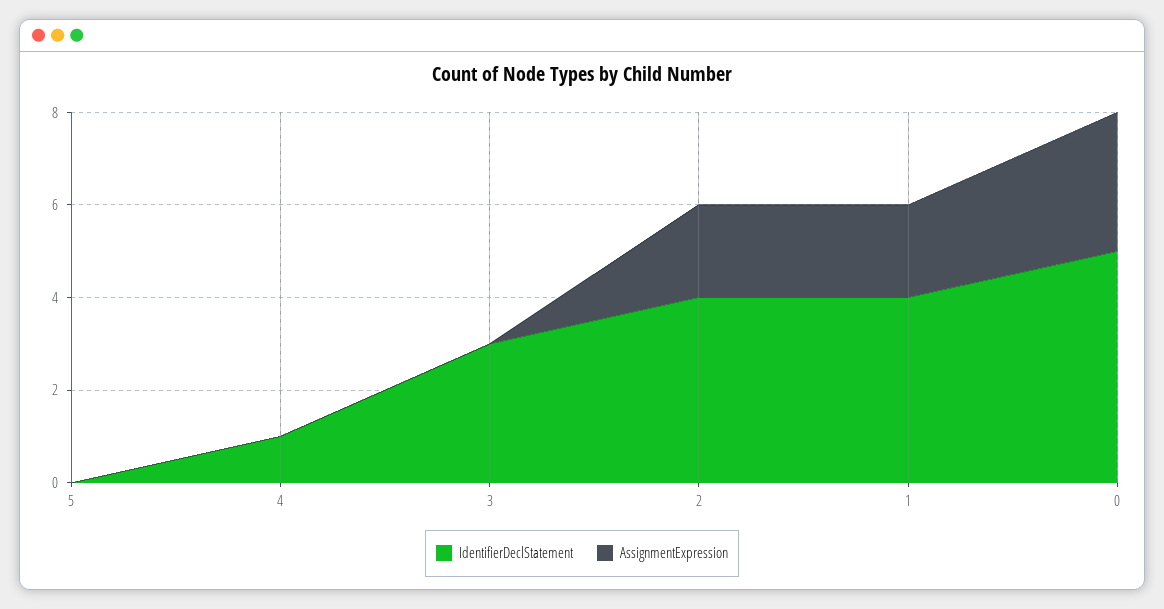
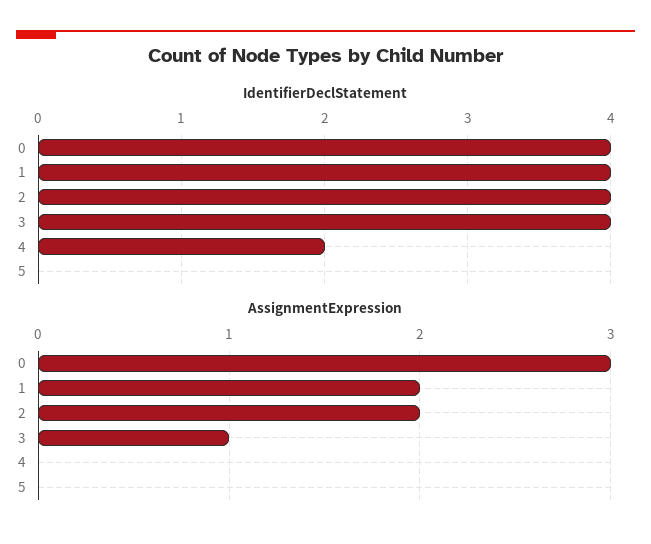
IdentifierDeclStatement, 4: 1 -> 2
IdentifierDeclStatement, 3: 3 -> 4
AssignmentExpression, 3: 0 -> 1
IdentifierDeclStatement, 0: 5 -> 4

